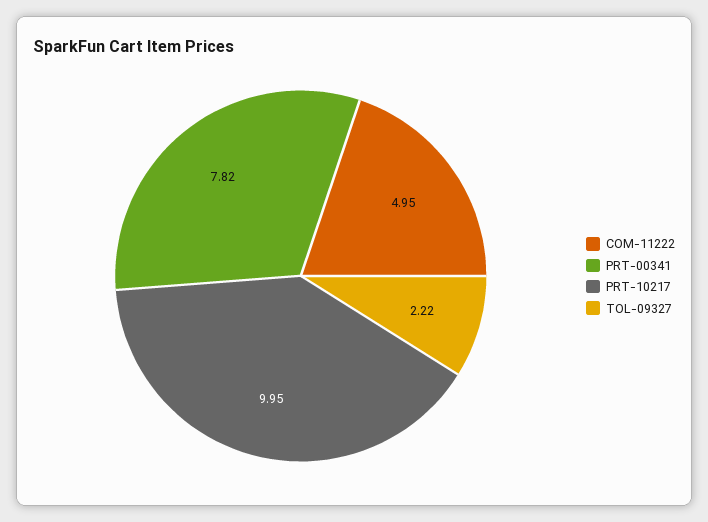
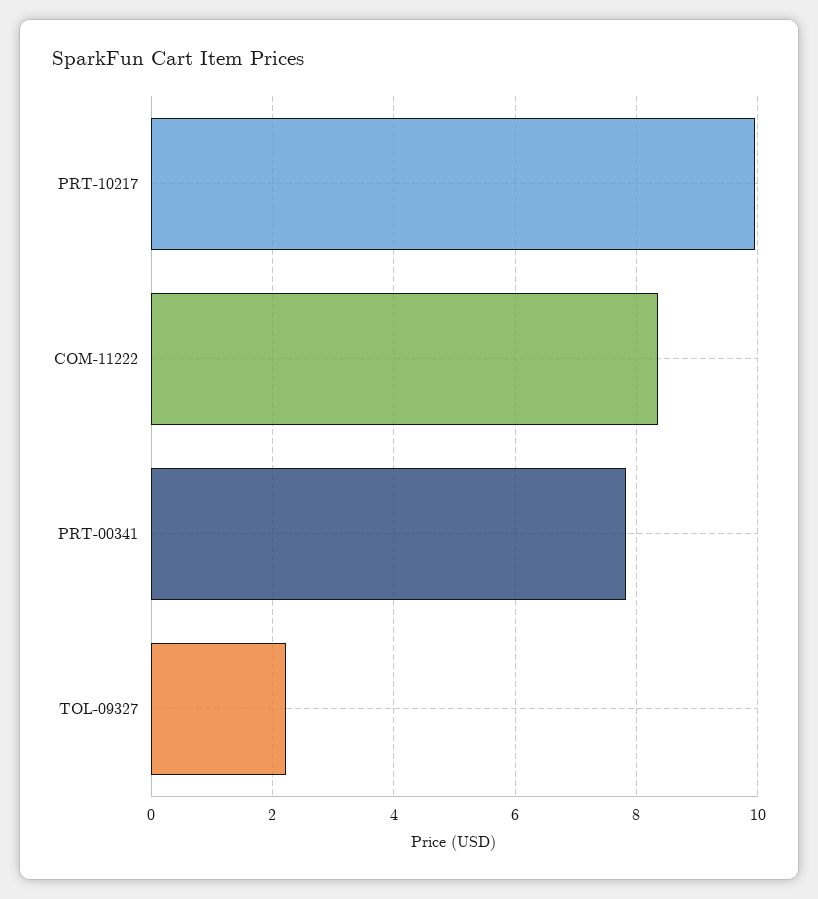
COM-11222: 4.95 -> 8.4

